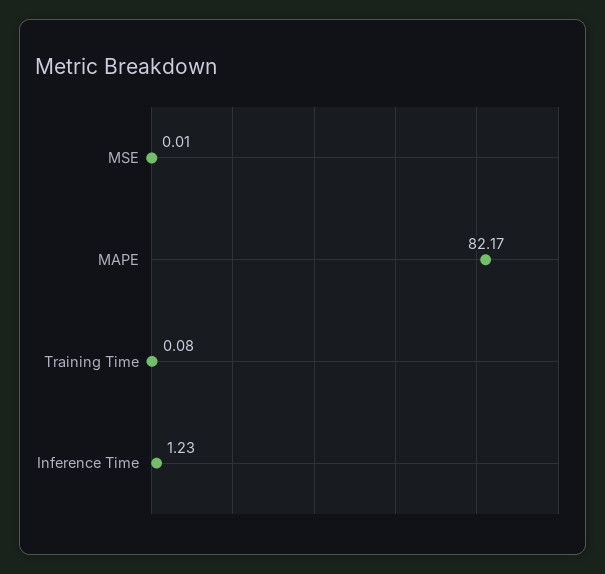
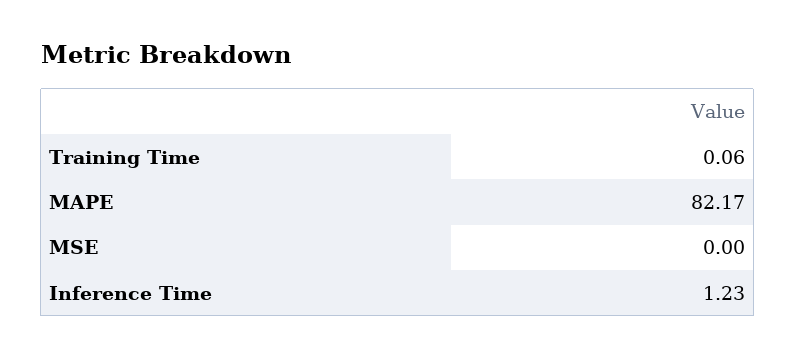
MSE: 0.01 -> 0
Training Time: 0.08 -> 0.06

